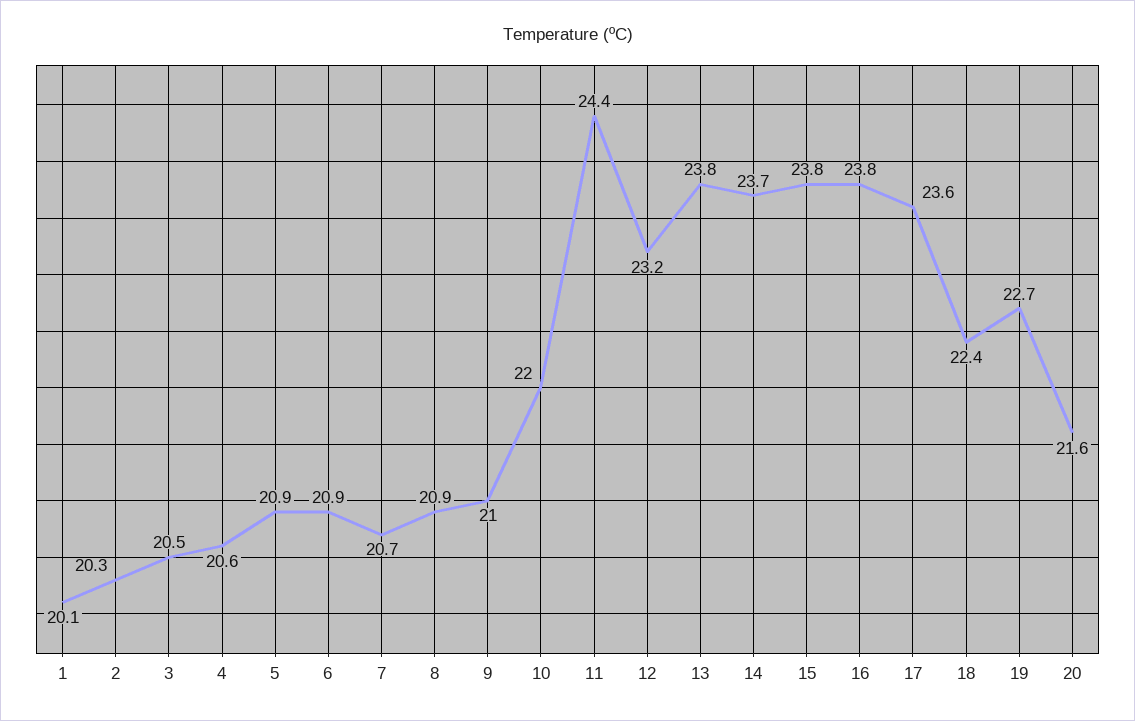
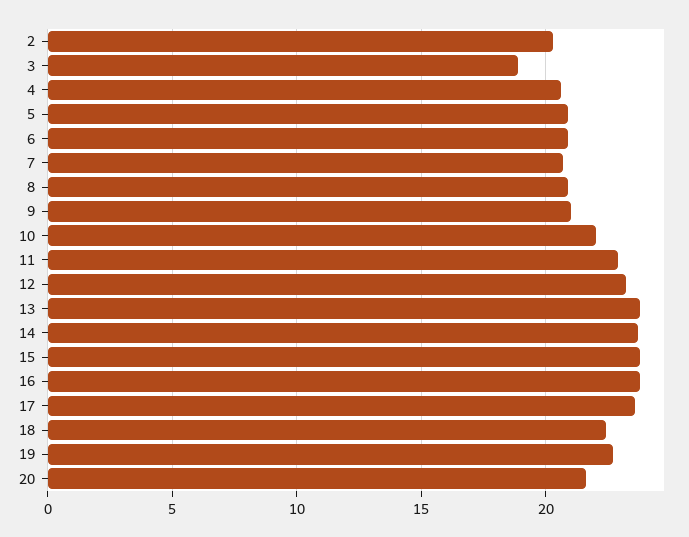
1: 20.1 -> none
3: 20.5 -> 19
11: 24.4 -> 23

